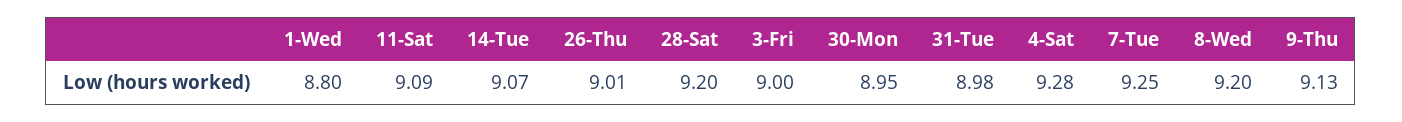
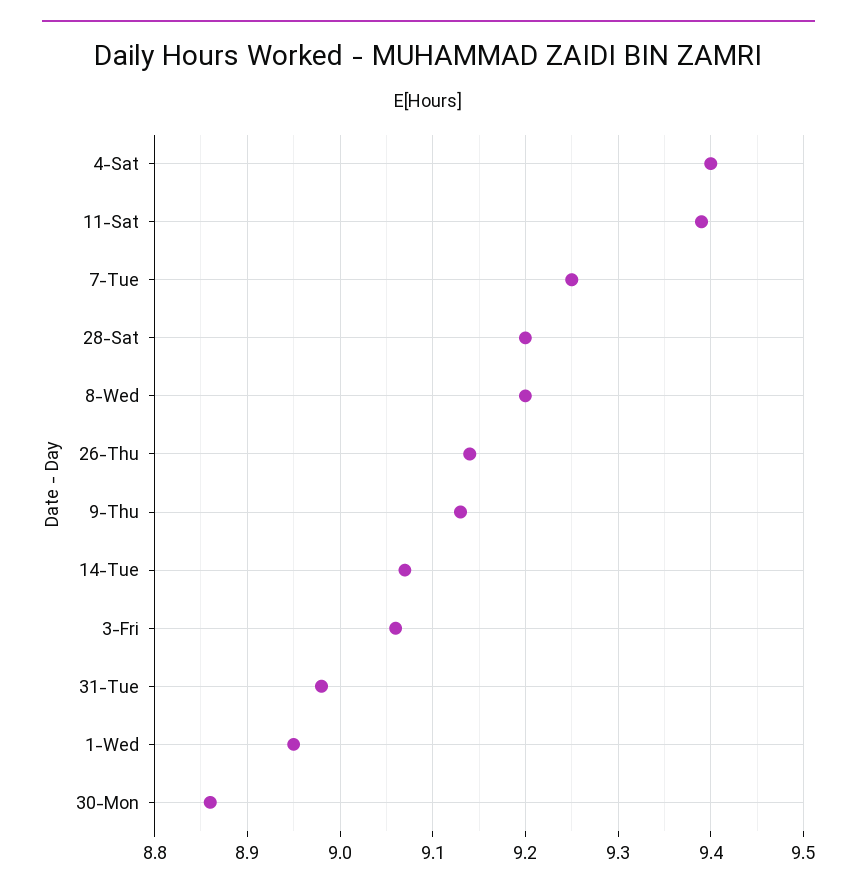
1-Wed: 8.8 -> 8.95
11-Sat: 9.09 -> 9.39
26-Thu: 9.01 -> 9.14
3-Fri: 9 -> 9.06
30-Mon: 8.95 -> 8.86
4-Sat: 9.28 -> 9.4

